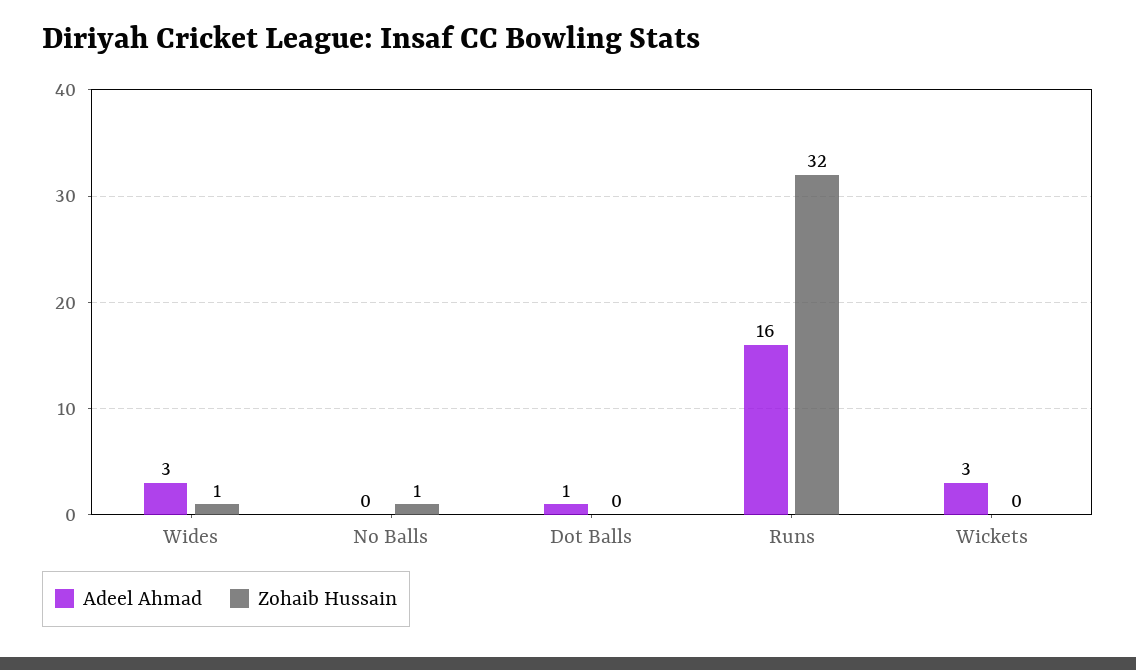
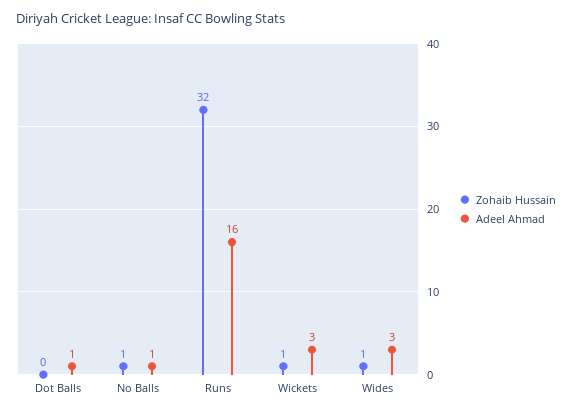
Adeel Ahmad, No Balls: 0 -> 1
Zohaib Hussain, Wickets: 0 -> 1

